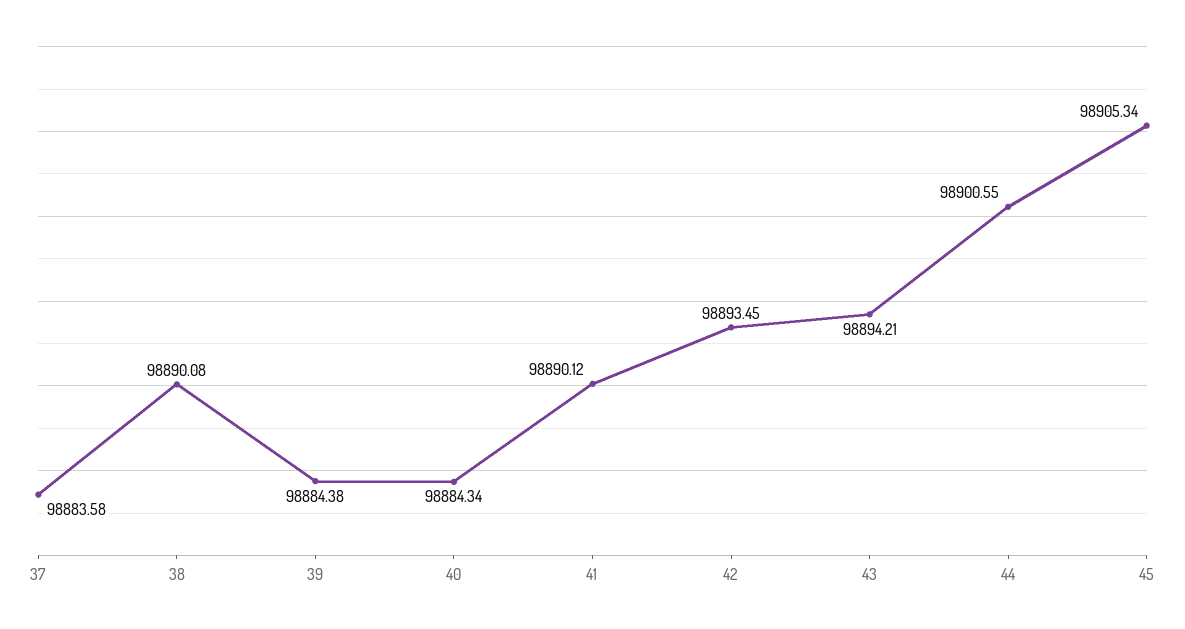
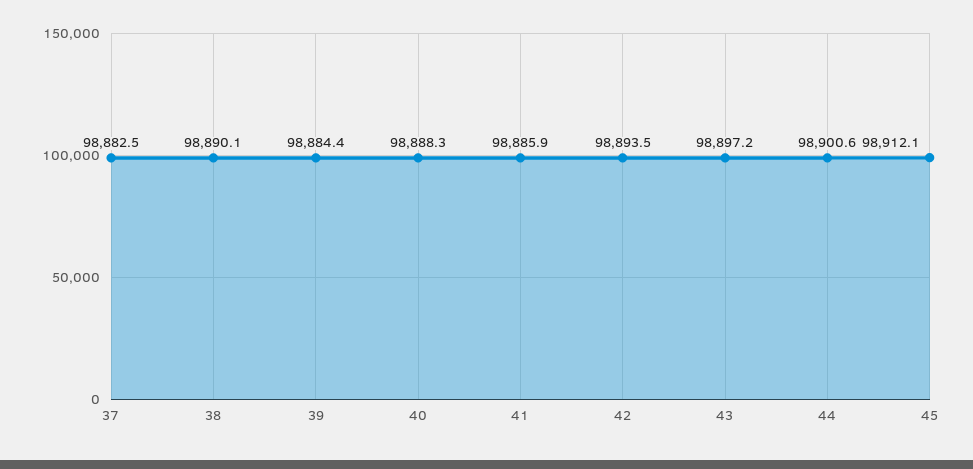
37: 98883.58 -> 98882.5
40: 98884.34 -> 98888.3
41: 98890.12 -> 98885.9
43: 98894.21 -> 98897.2
45: 98905.34 -> 98912.1

